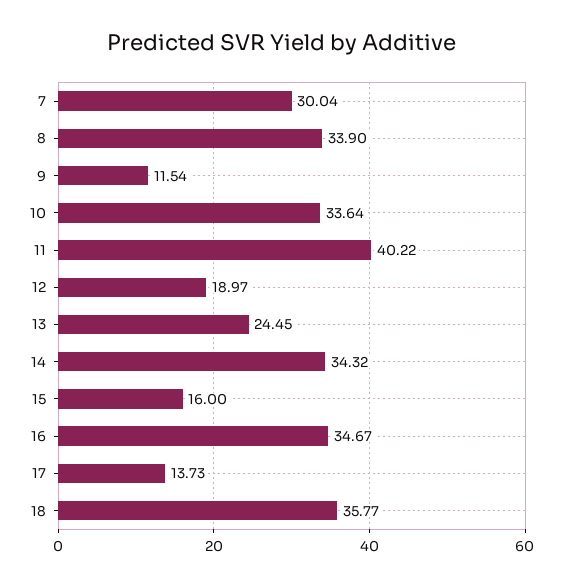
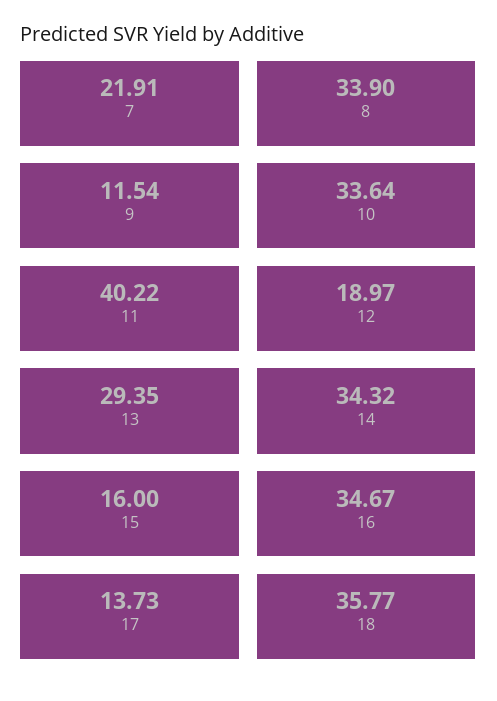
7: 30.04 -> 21.91
13: 24.45 -> 29.35

